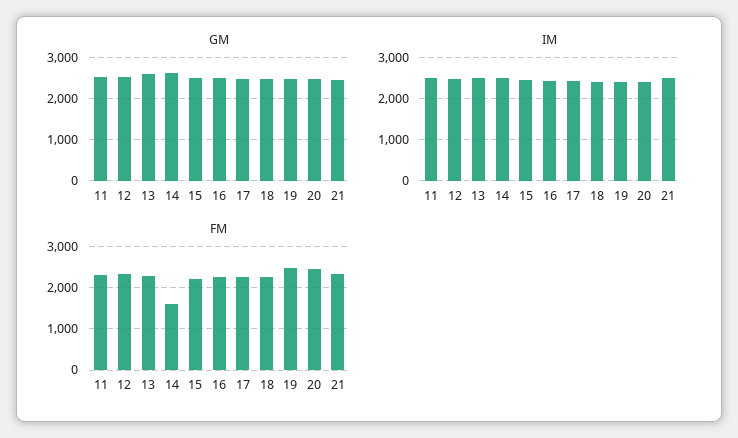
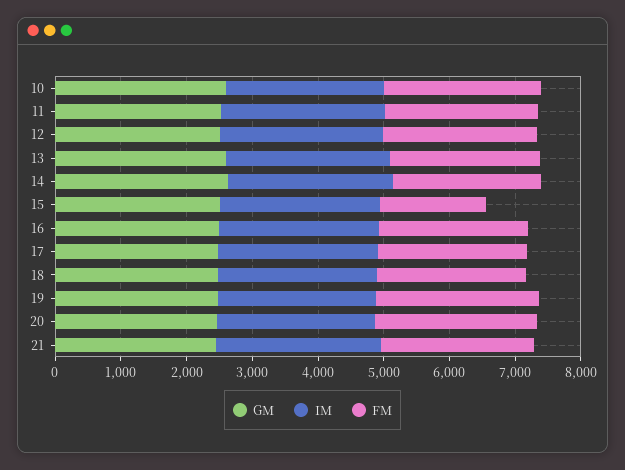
FM, 14: 1600 -> 2200
FM, 15: 2200 -> 1600
GM, 10: none -> 2600
IM, 10: none -> 2400
FM, 10: none -> 2400

